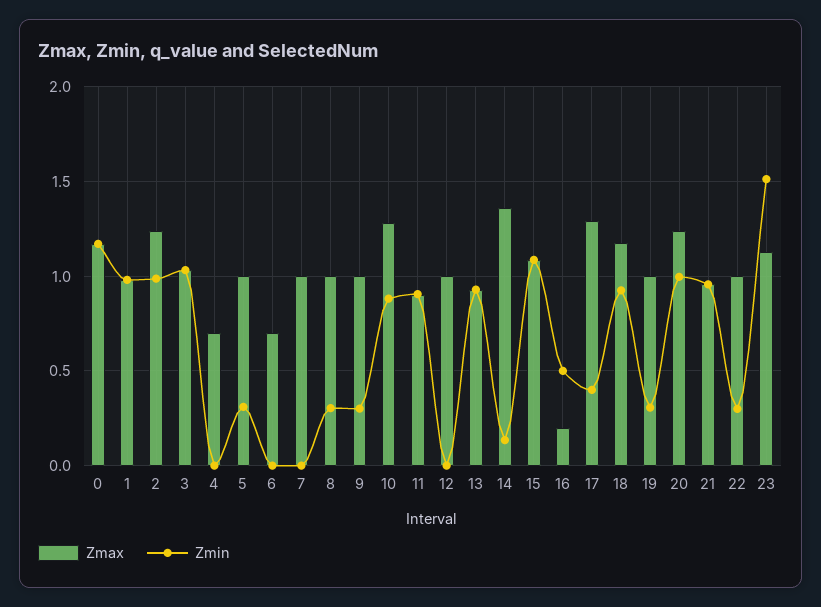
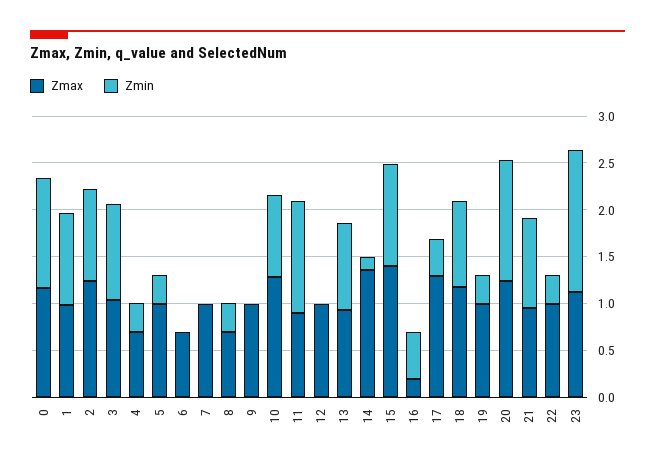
Zmin, 4: 0 -> 0.3
Zmax, 8: 1 -> 0.7
Zmin, 9: 0.3 -> 0
Zmin, 11: 0.9 -> 1.2
Zmax, 15: 1.1 -> 1.4
Zmin, 20: 1 -> 1.3

